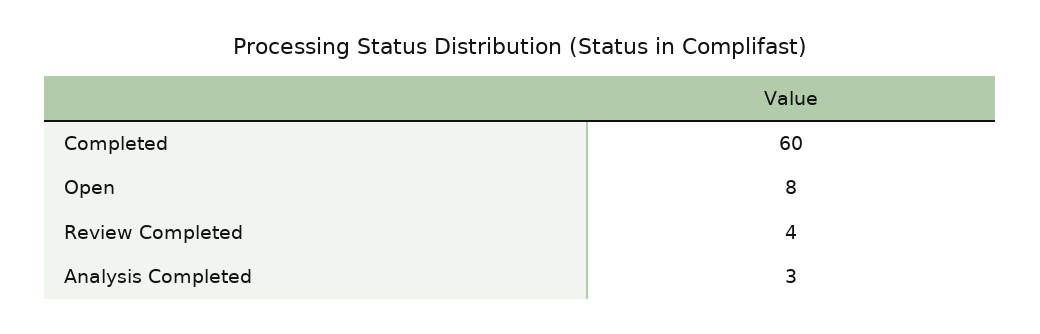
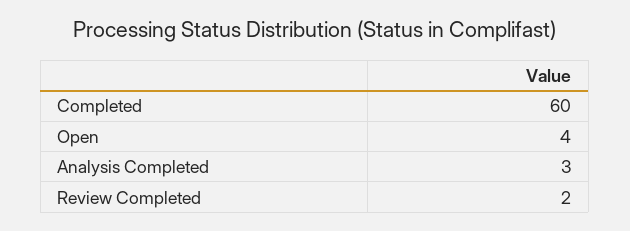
Open: 8 -> 4
Review Completed: 4 -> 2

